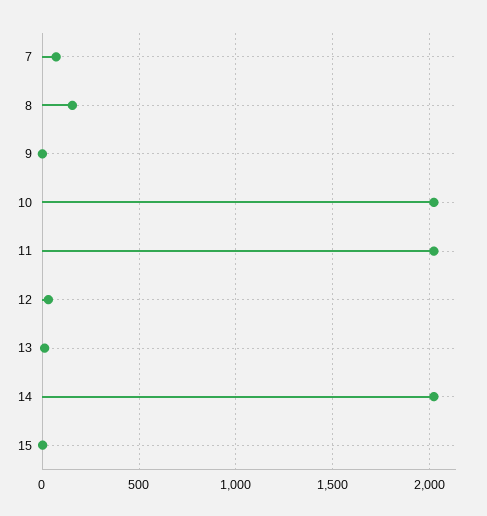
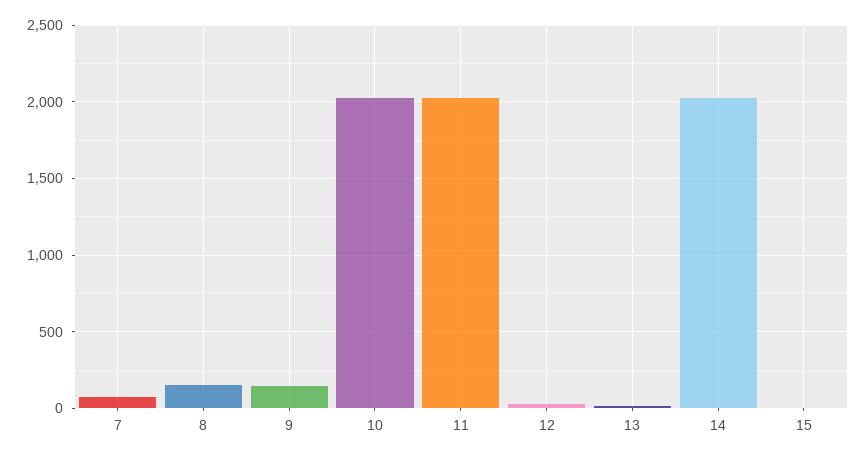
9: 0 -> 150

